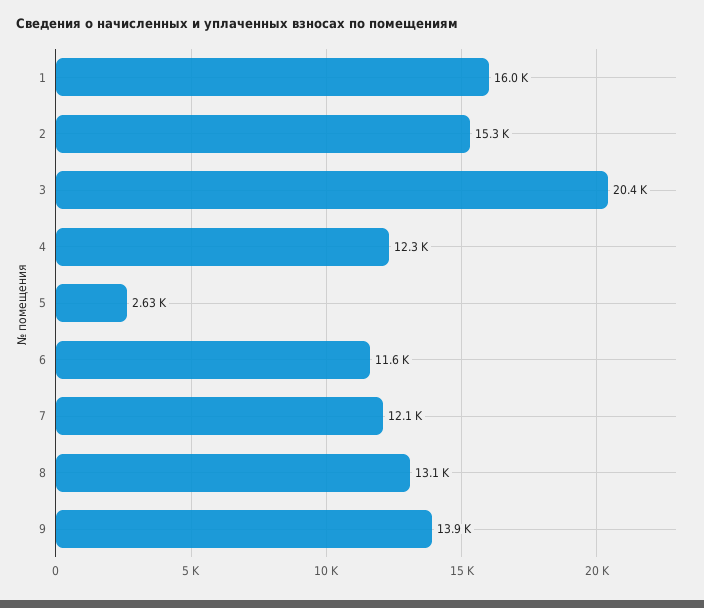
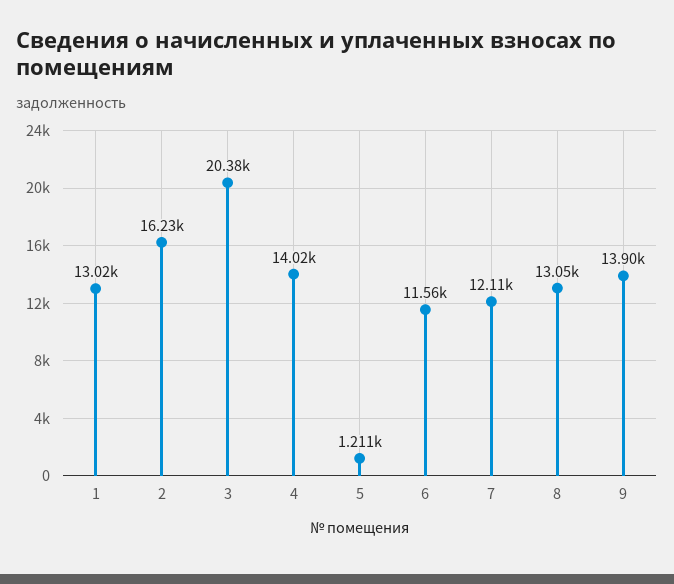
1: 16000 -> 13020
2: 15300 -> 16230
4: 12300 -> 14020
5: 2630 -> 1211

